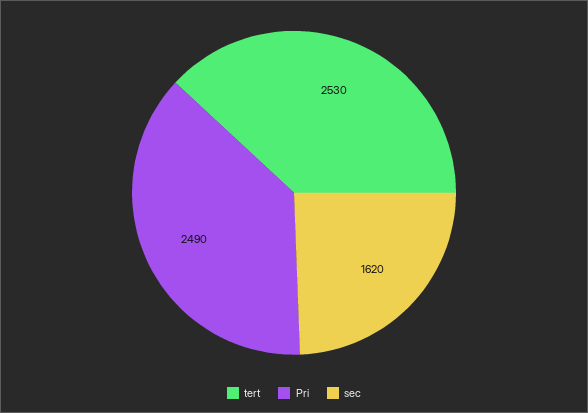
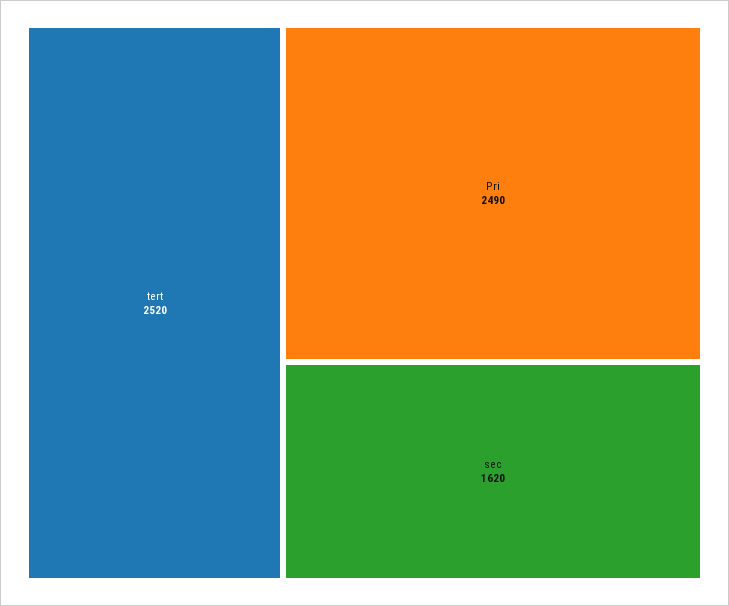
tert: 2530 -> 2520

